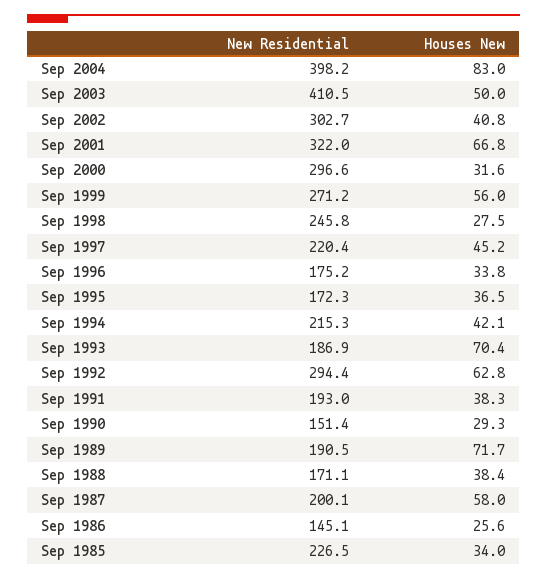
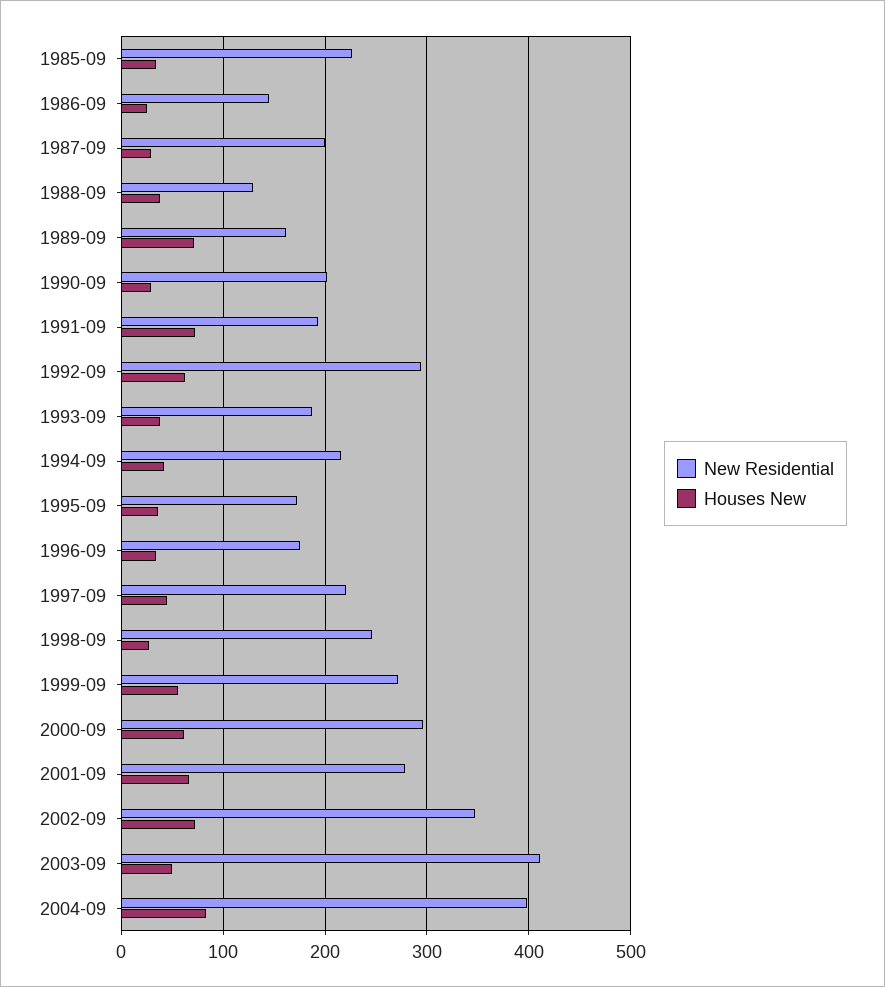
New Residential, Sep 2002: 302.7 -> 350
Houses New, Sep 2002: 40.8 -> 70
New Residential, Sep 2001: 322 -> 280
Houses New, Sep 2000: 31.6 -> 60
Houses New, Sep 1993: 70.4 -> 40
Houses New, Sep 1991: 38.3 -> 70
New Residential, Sep 1990: 151.4 -> 200
New Residential, Sep 1989: 190.5 -> 160
New Residential, Sep 1988: 171.1 -> 130
Houses New, Sep 1987: 58 -> 30

